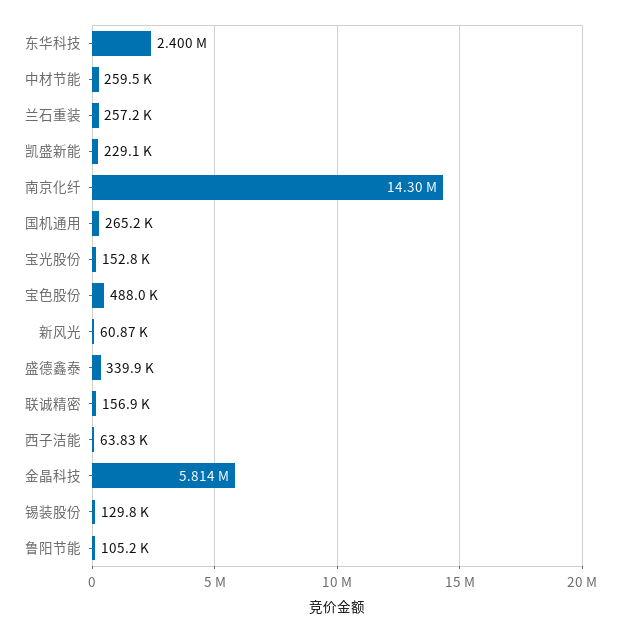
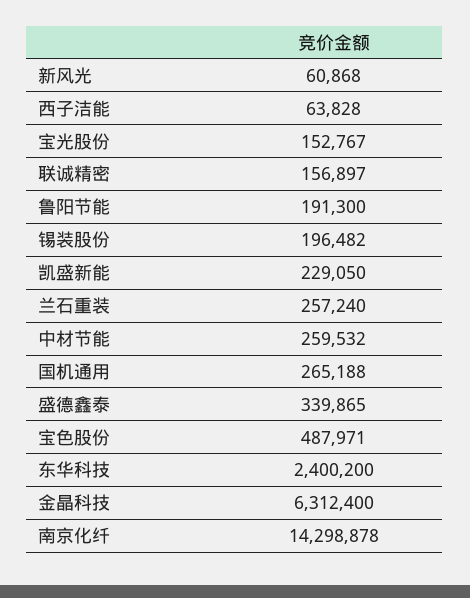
金晶科技: 5814000 -> 6312400
锡装股份: 129800 -> 196482
鲁阳节能: 105200 -> 191300

